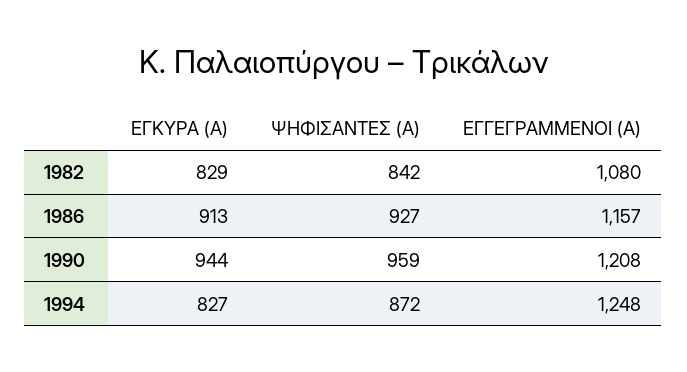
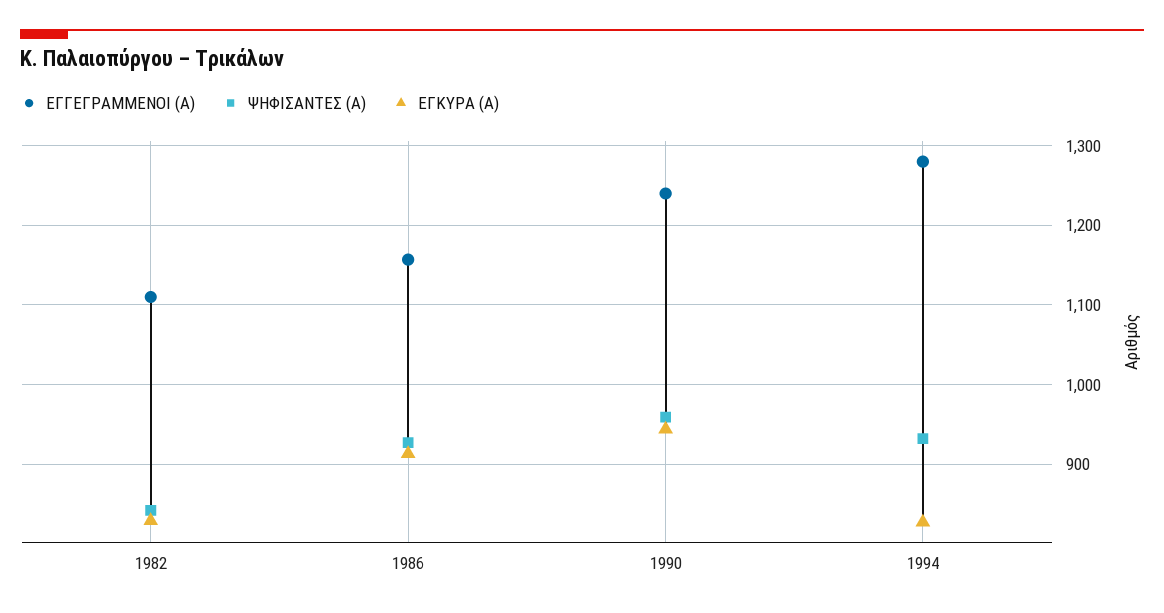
ΕΓΓΕΓΡΑΜΜΕΝΟΙ (Α), 1982: 1080 -> 1110
ΕΓΓΕΓΡΑΜΜΕΝΟΙ (Α), 1990: 1208 -> 1240
ΨΗΦΙΣΑΝΤΕΣ (Α), 1994: 872 -> 930
ΕΓΓΕΓΡΑΜΜΕΝΟΙ (Α), 1994: 1248 -> 1280

